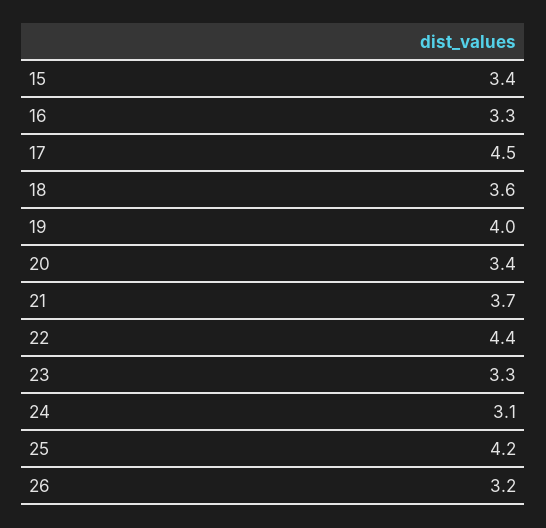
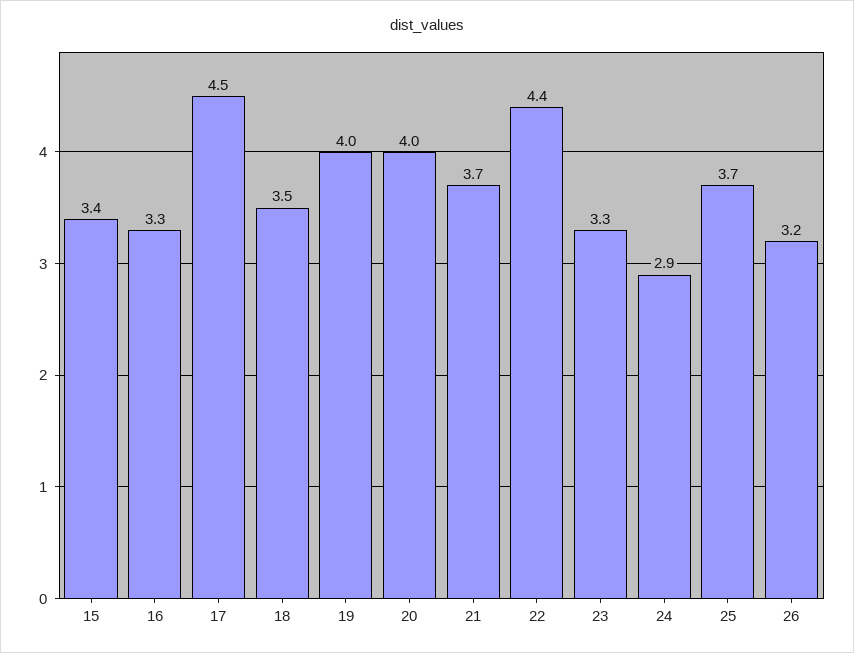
18: 3.6 -> 3.5
20: 3.4 -> 4
24: 3.1 -> 2.9
25: 4.2 -> 3.7

